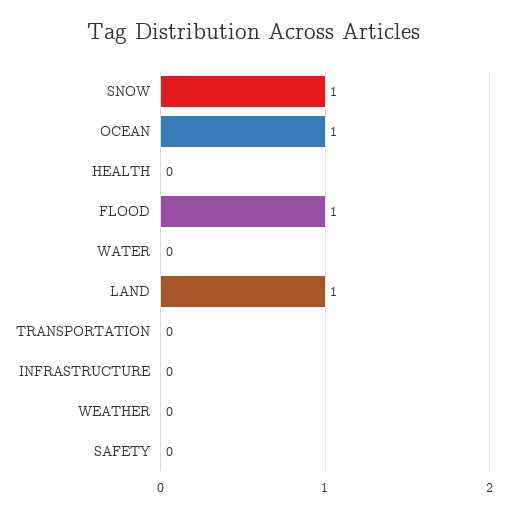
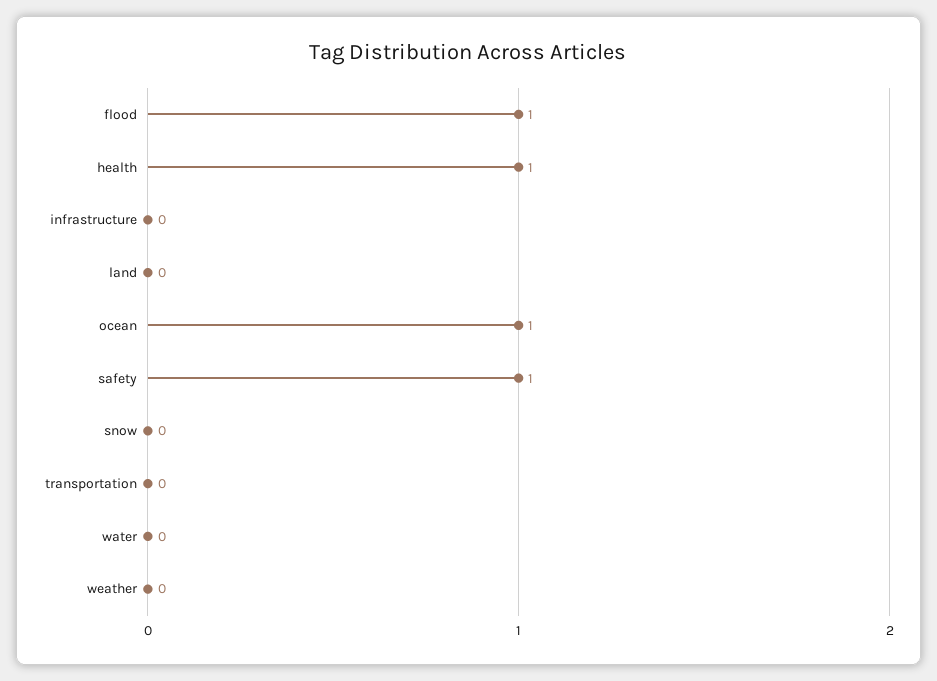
SNOW: 1 -> 0
HEALTH: 0 -> 1
LAND: 1 -> 0
SAFETY: 0 -> 1

